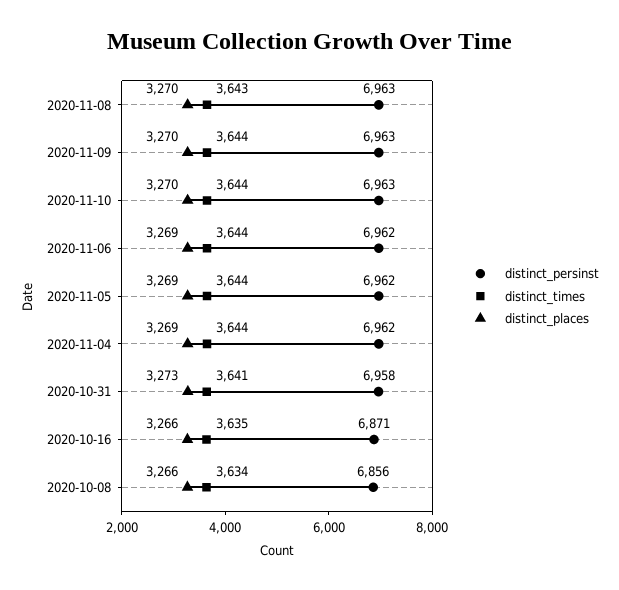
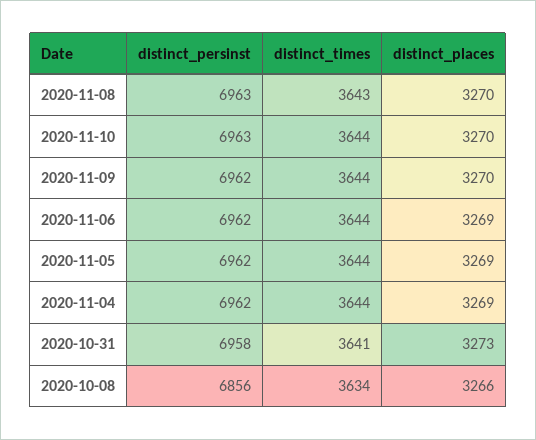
distinct_persinst, 2020-11-09: 6963 -> 6962
distinct_persinst, 2020-10-16: 6871 -> none
distinct_times, 2020-10-16: 3635 -> none
distinct_places, 2020-10-16: 3266 -> none

